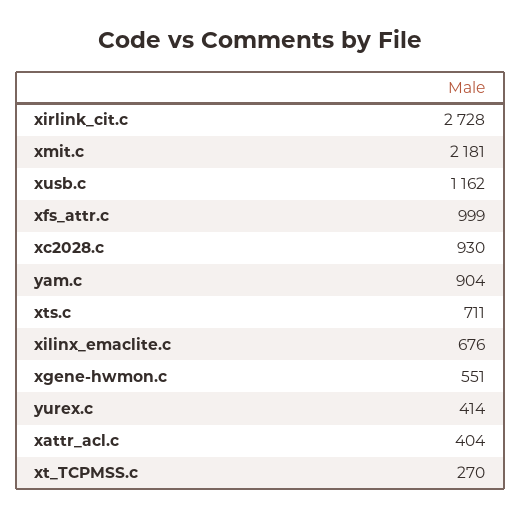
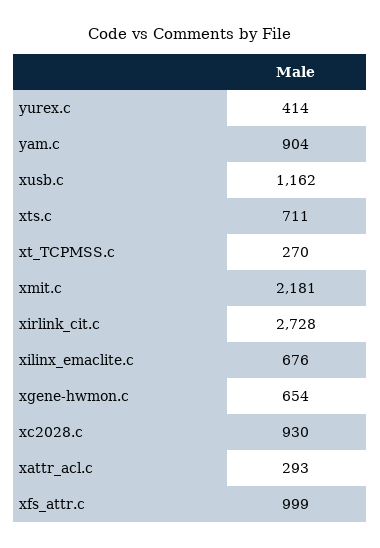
xgene-hwmon.c: 551 -> 654
xattr_acl.c: 404 -> 293

